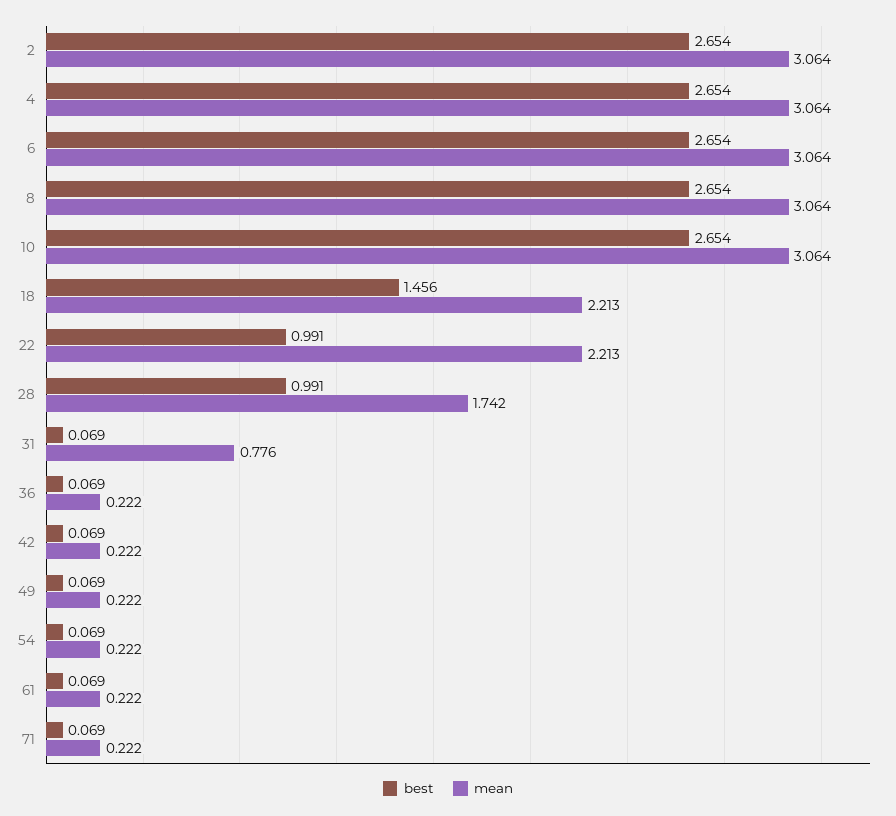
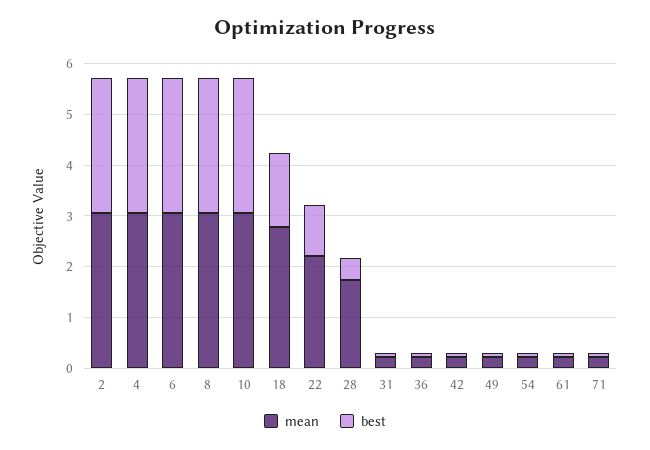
mean, 18: 2.213 -> 2.8
best, 28: 0.991 -> 0.4
mean, 31: 0.776 -> 0.2

